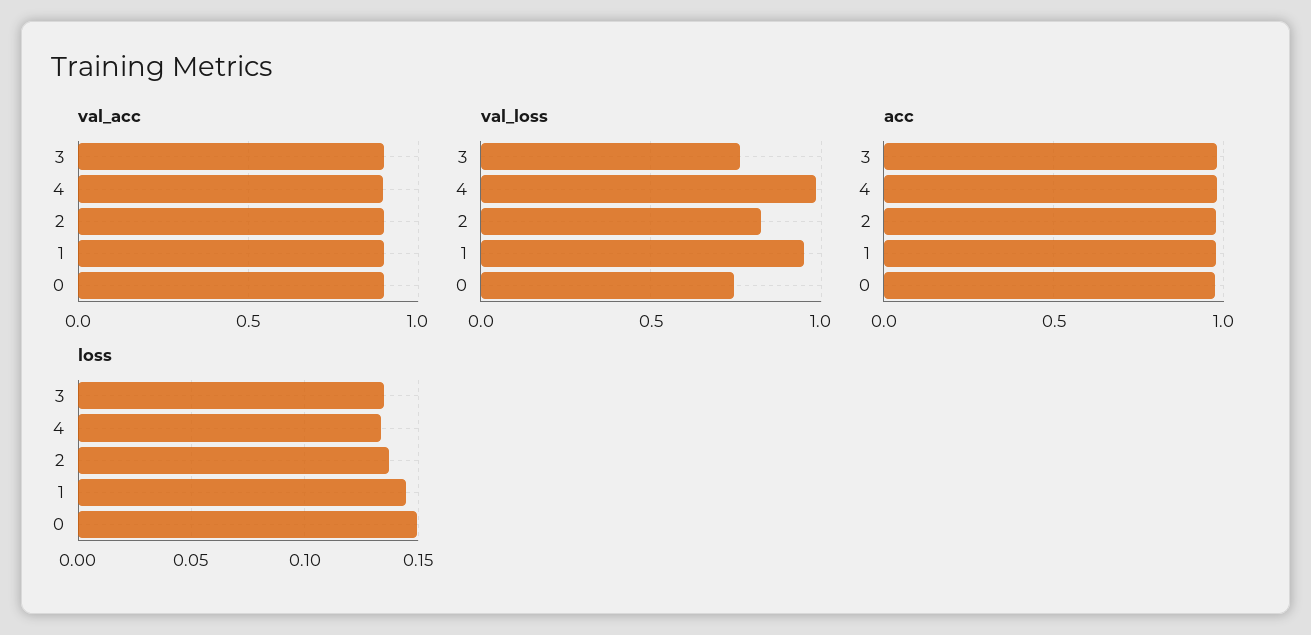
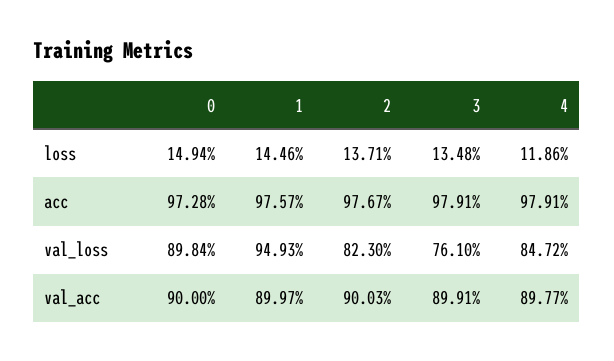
val_loss, 4: 1 -> 0.8472
val_loss, 0: 0.75 -> 0.8984
loss, 4: 0.135 -> 0.1186

